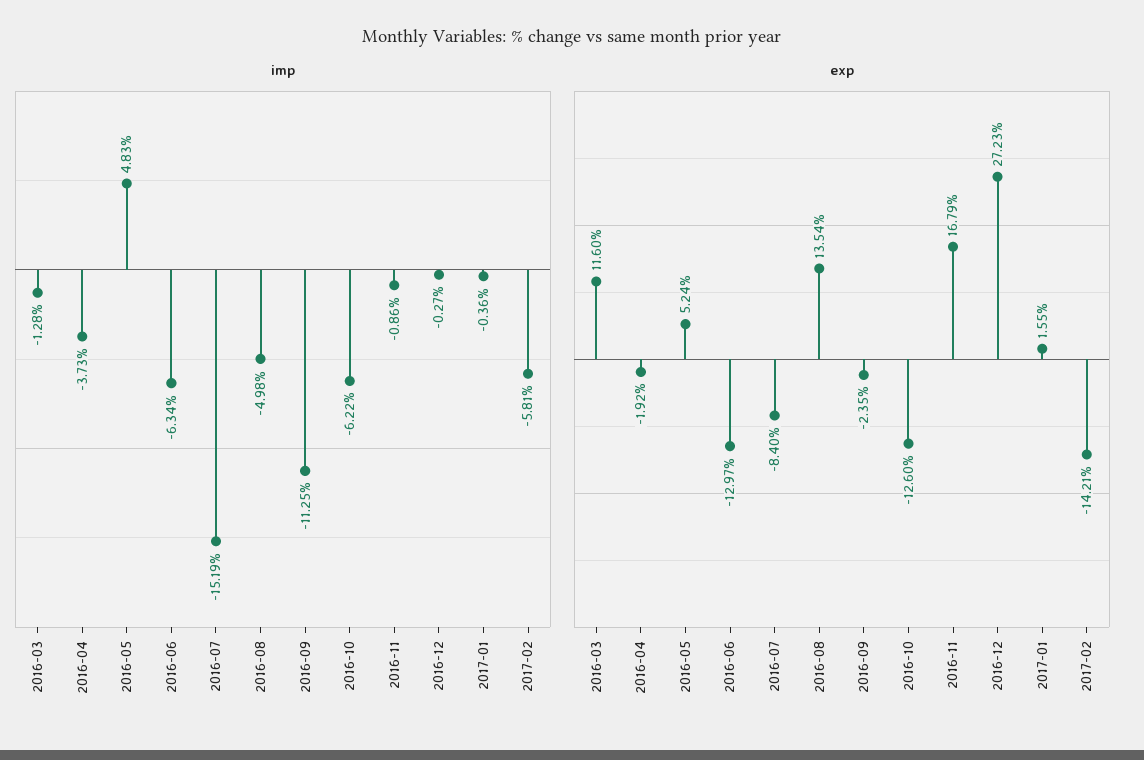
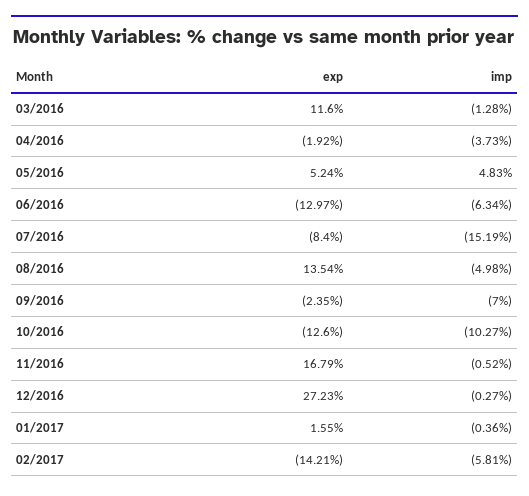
imp, 2016-09: -11.25 -> -7
imp, 2016-10: -6.22 -> -10.27
imp, 2016-11: -0.86 -> -0.52

